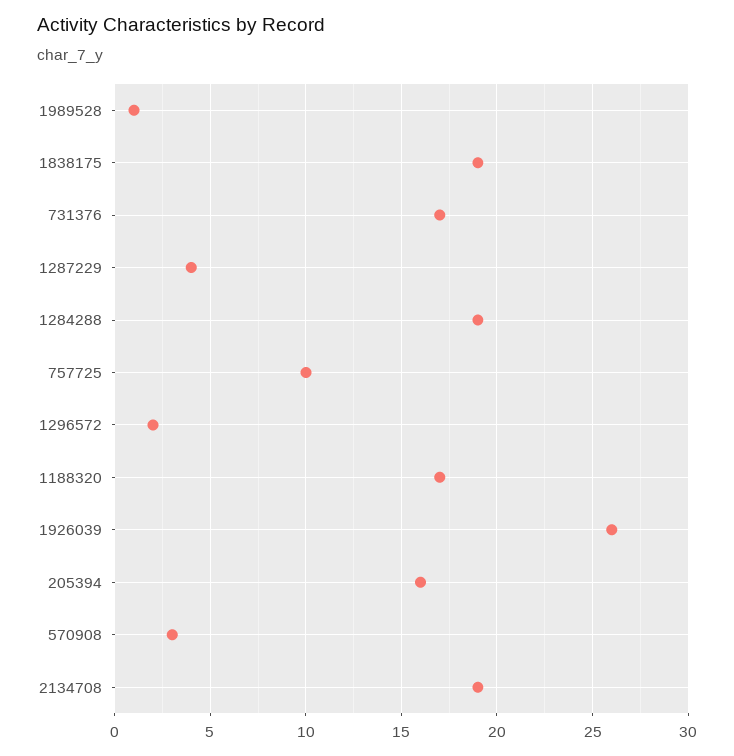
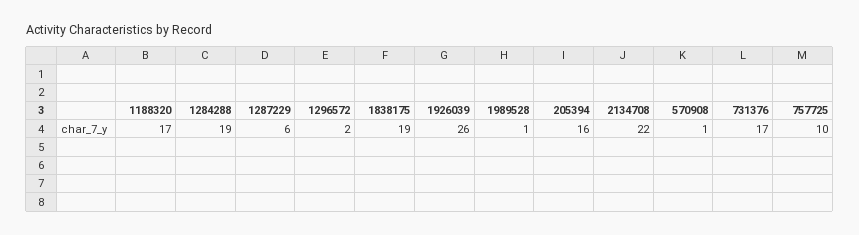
1287229: 4 -> 6
570908: 3 -> 1
2134708: 19 -> 22

